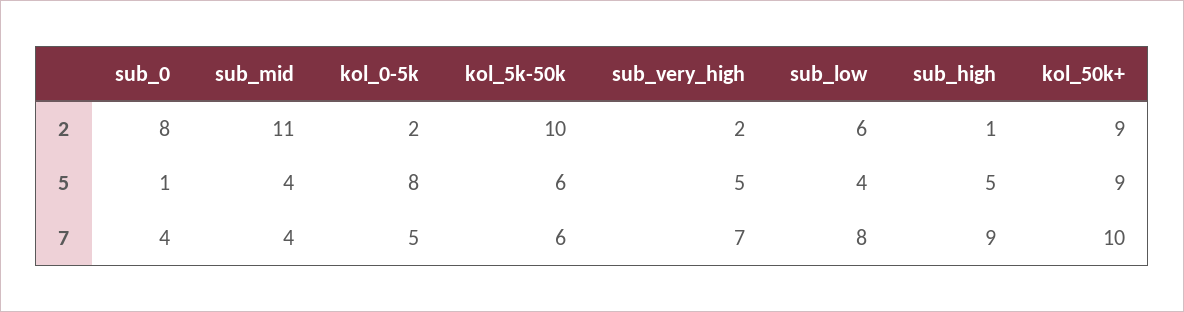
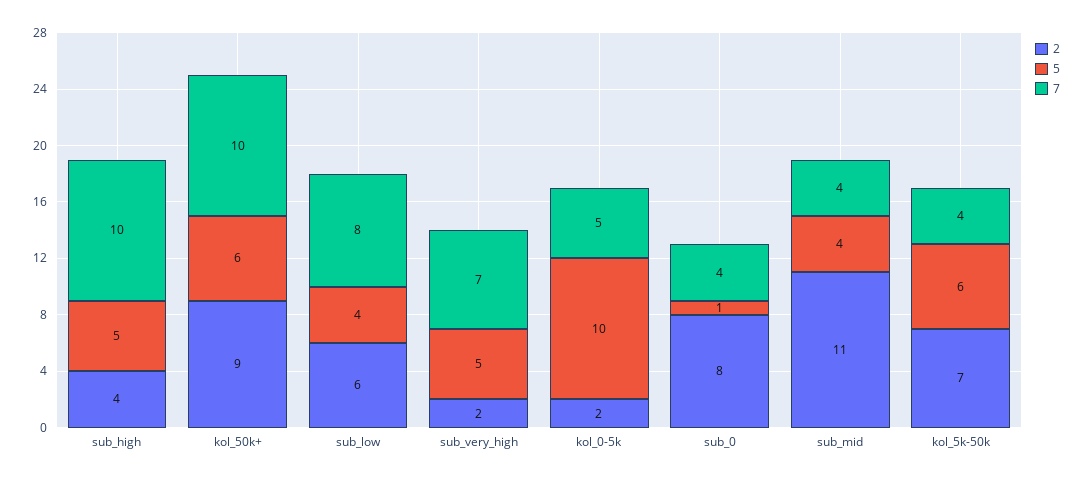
2, kol_5k-50k: 10 -> 7
2, sub_high: 1 -> 4
5, kol_0-5k: 8 -> 10
5, kol_50k+: 9 -> 6
7, kol_5k-50k: 6 -> 4
7, sub_high: 9 -> 10

